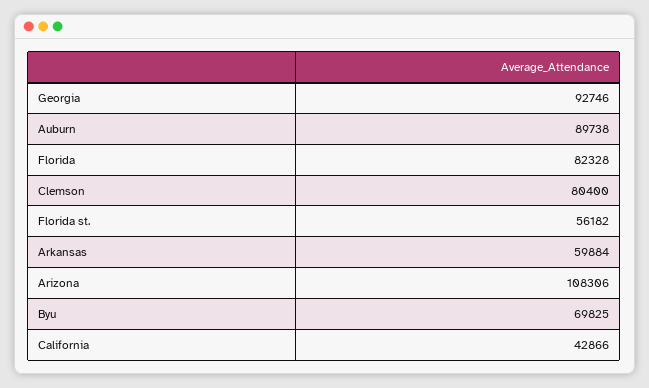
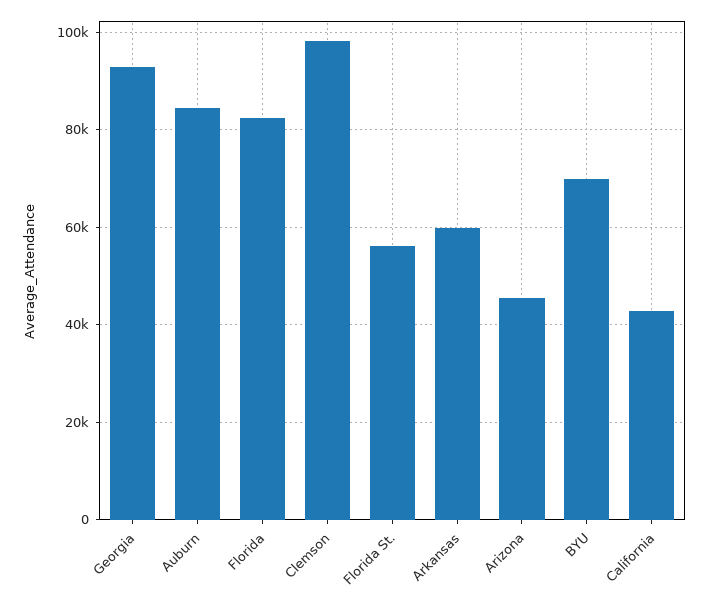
Auburn: 89738 -> 84000
Clemson: 80400 -> 98000
Arizona: 108306 -> 46000

